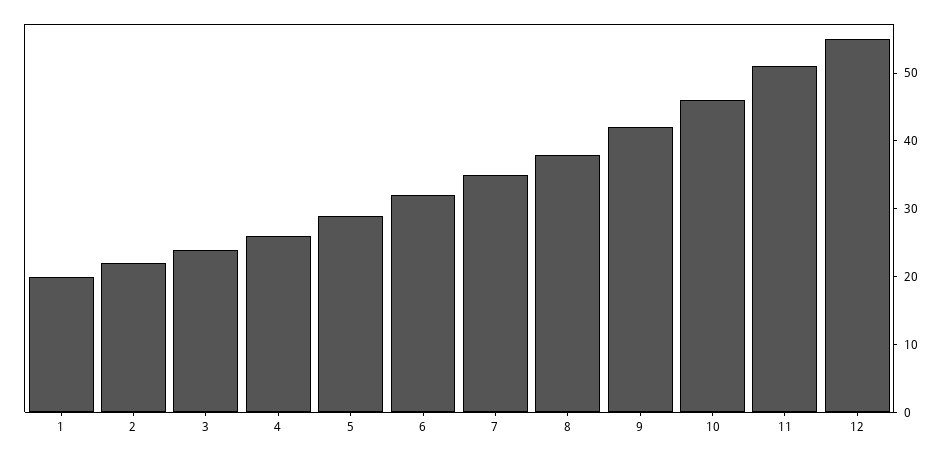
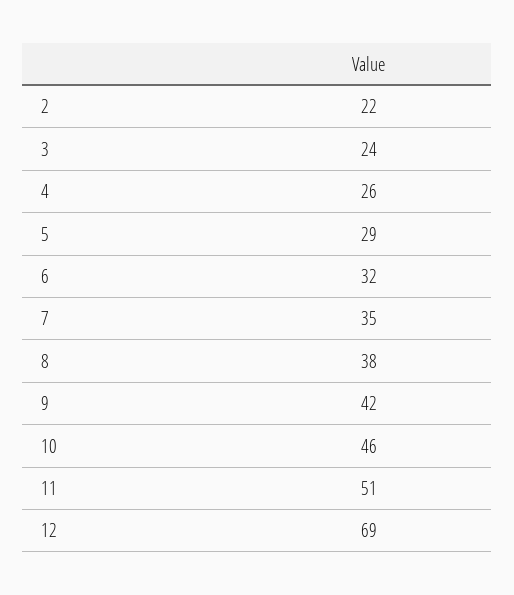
1: 20 -> none
12: 55 -> 69

